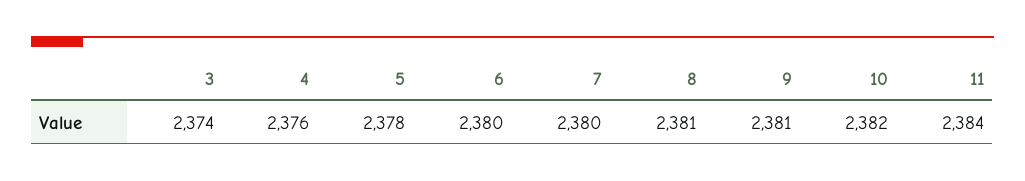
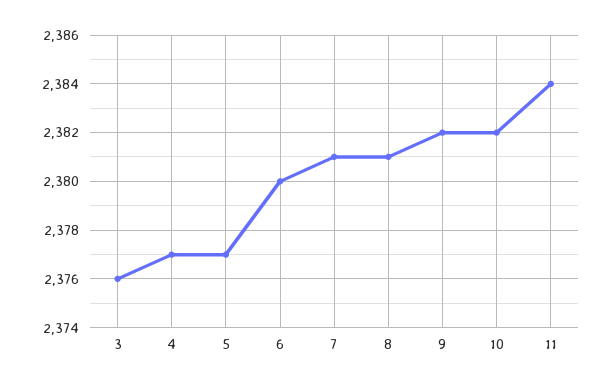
3: 2374 -> 2376
4: 2376 -> 2377
5: 2378 -> 2377
7: 2380 -> 2381
9: 2381 -> 2382

